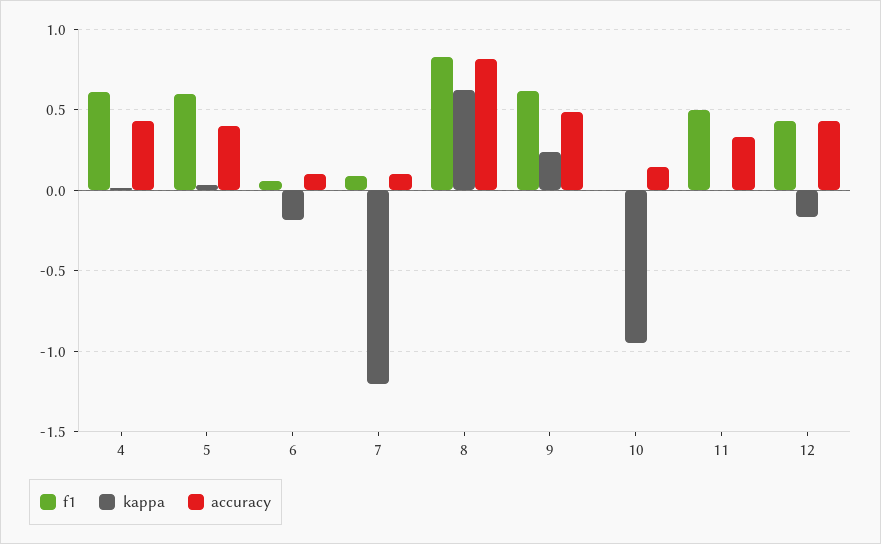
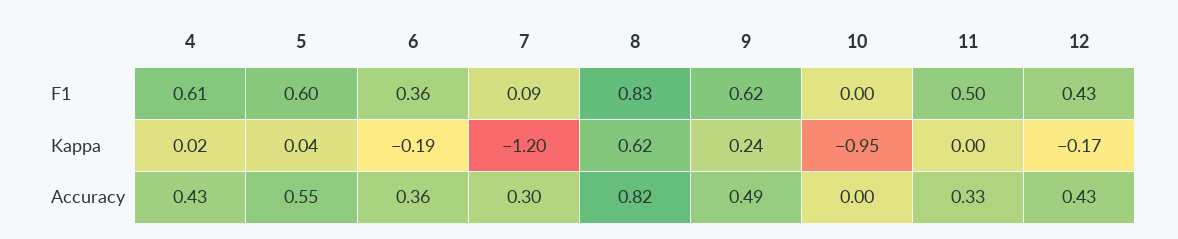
accuracy, 5: 0.4 -> 0.55
f1, 6: 0.05 -> 0.36
accuracy, 6: 0.1 -> 0.36
accuracy, 7: 0.1 -> 0.3
accuracy, 10: 0.15 -> 0

